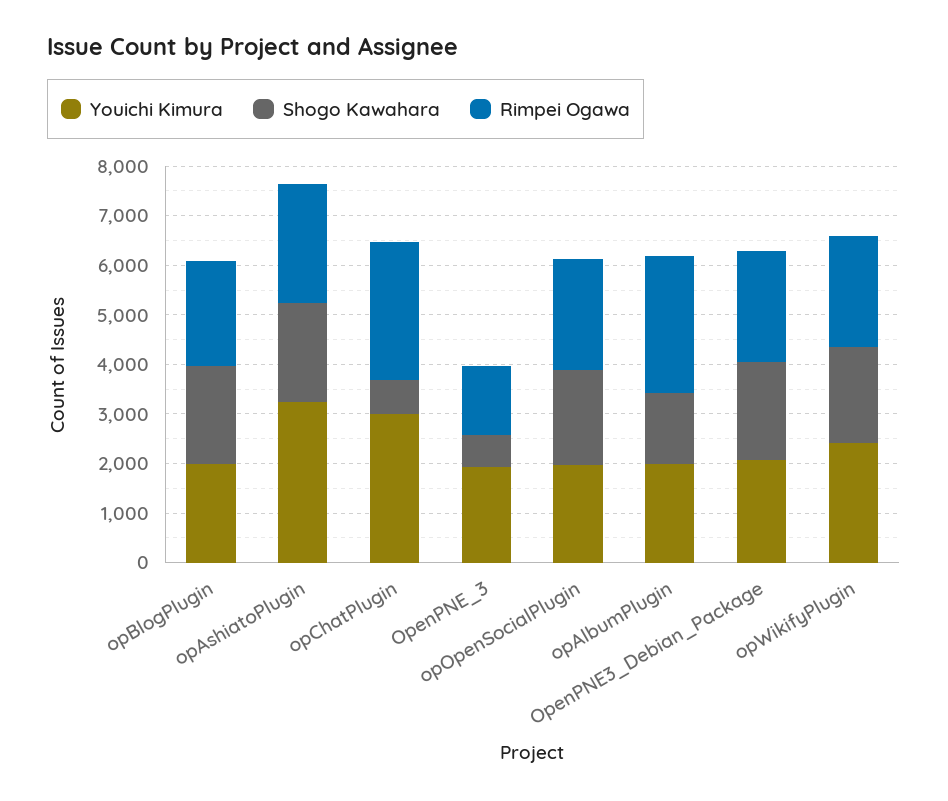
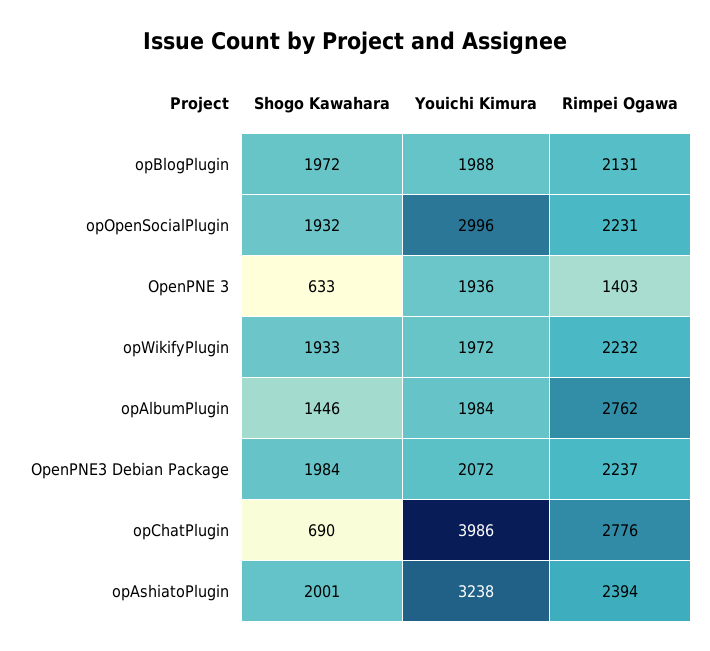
Youichi Kimura, opChatPlugin: 3000 -> 3986
Youichi Kimura, opOpenSocialPlugin: 2000 -> 2996
Youichi Kimura, opWikifyPlugin: 2400 -> 1972

